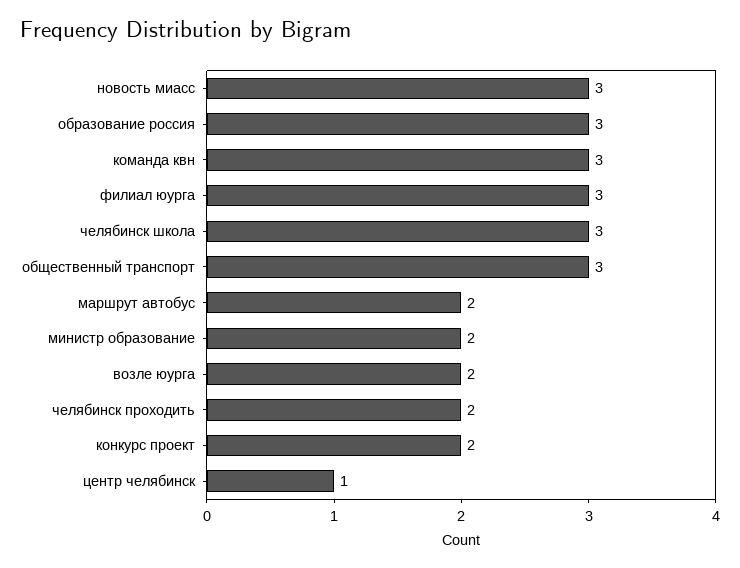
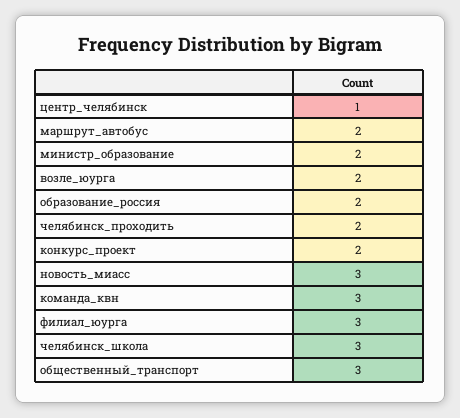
образование россия: 3 -> 2

